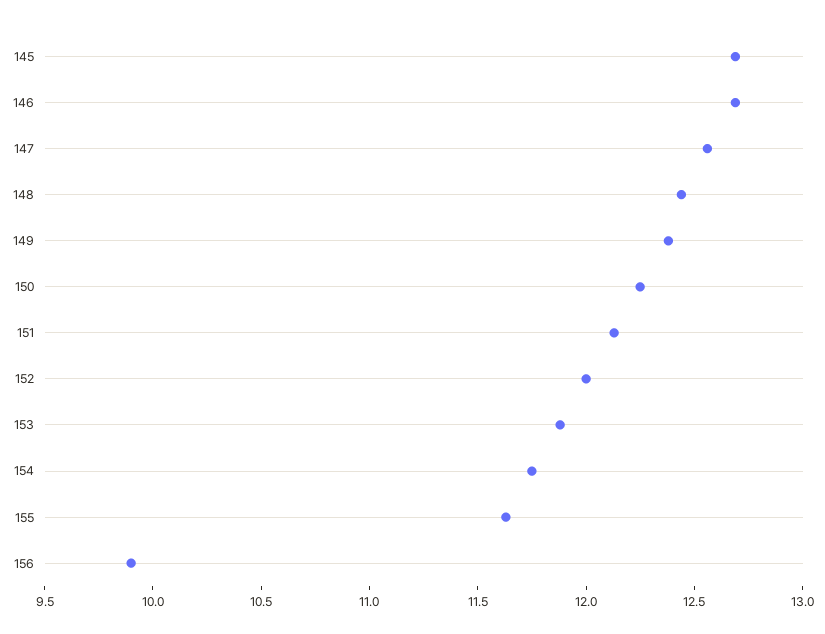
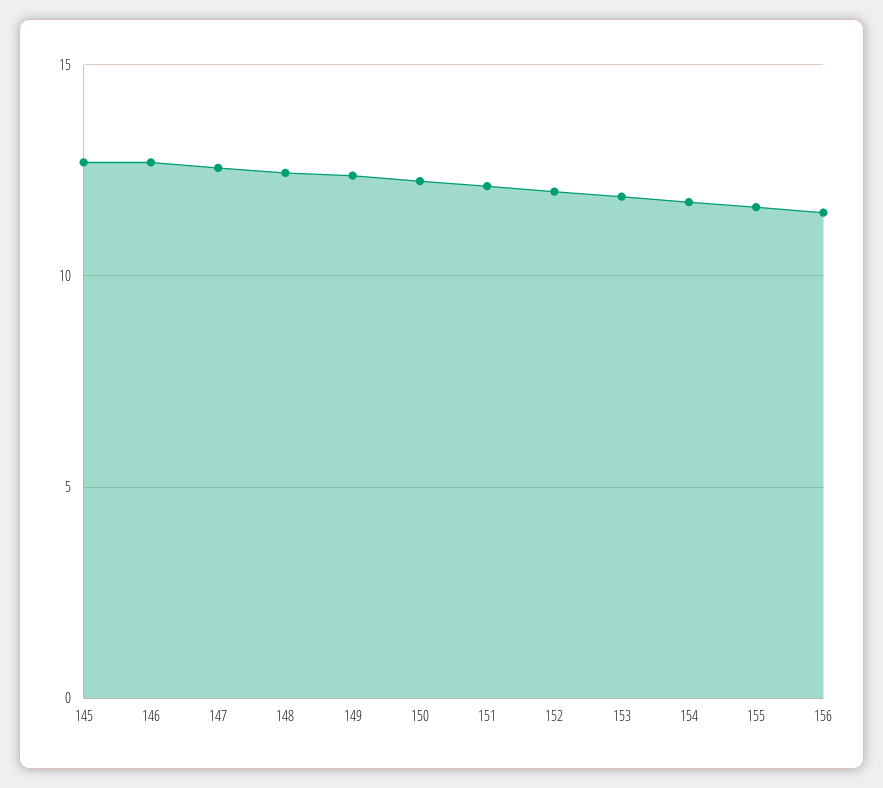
156: 9.9 -> 11.5

